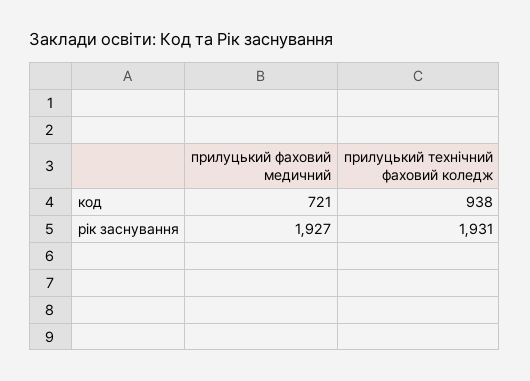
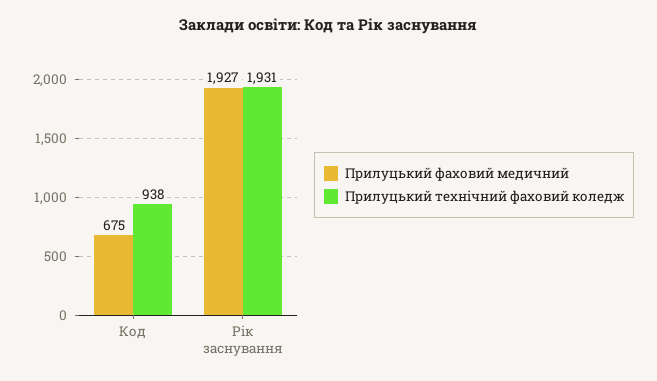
прилуцький фаховий медичний, код: 721 -> 675

